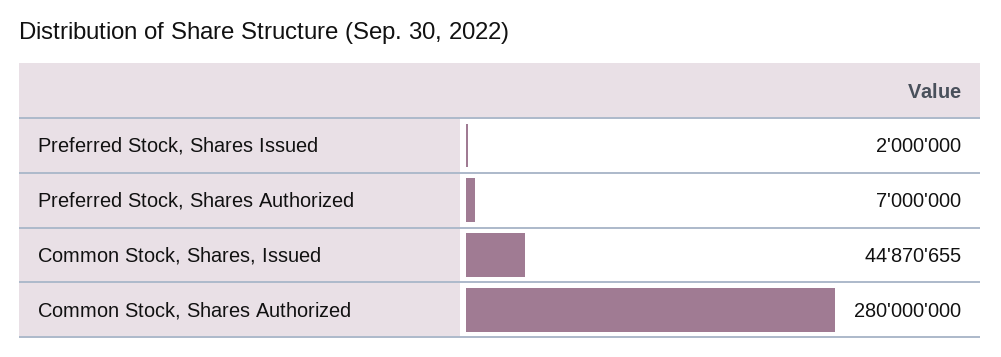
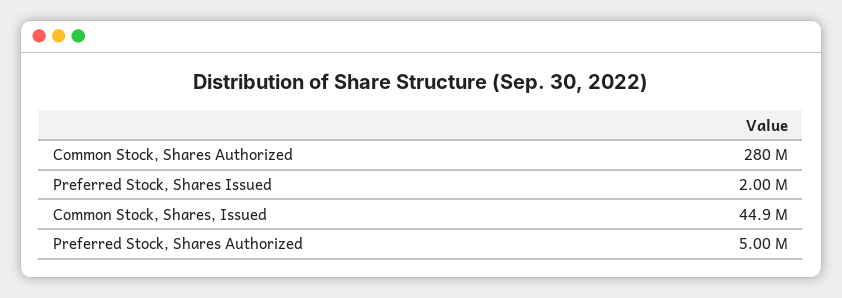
Preferred Stock, Shares Authorized: 7000000 -> 5000000

